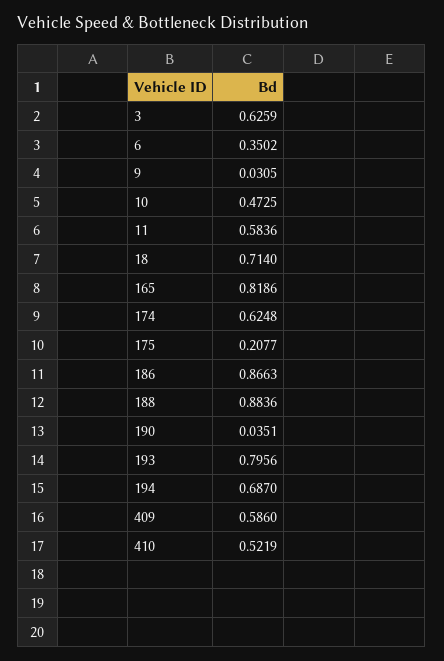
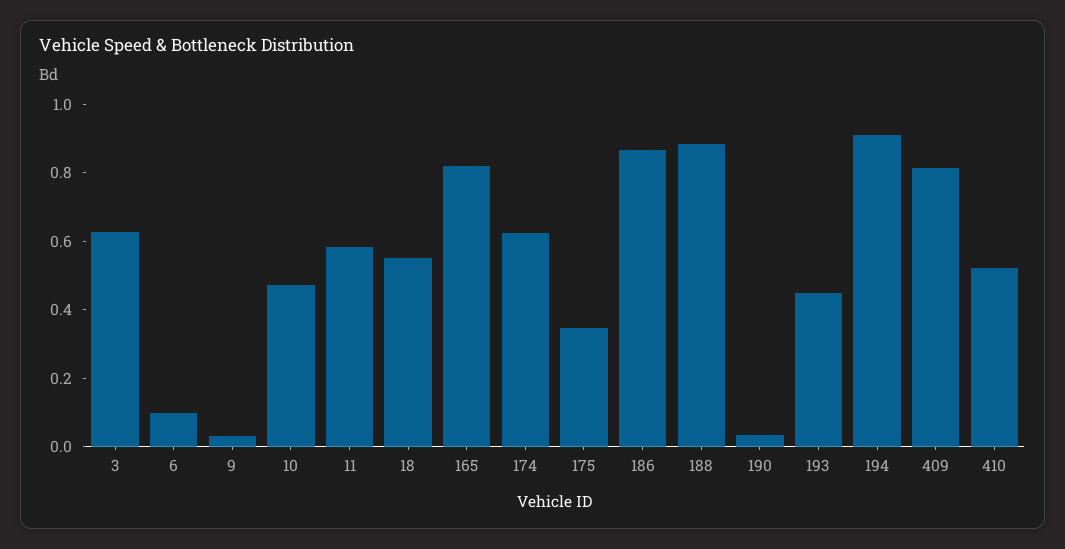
6: 0.3502 -> 0.1
18: 0.714 -> 0.55
175: 0.2077 -> 0.35
193: 0.7956 -> 0.45
194: 0.687 -> 0.9
409: 0.586 -> 0.8

